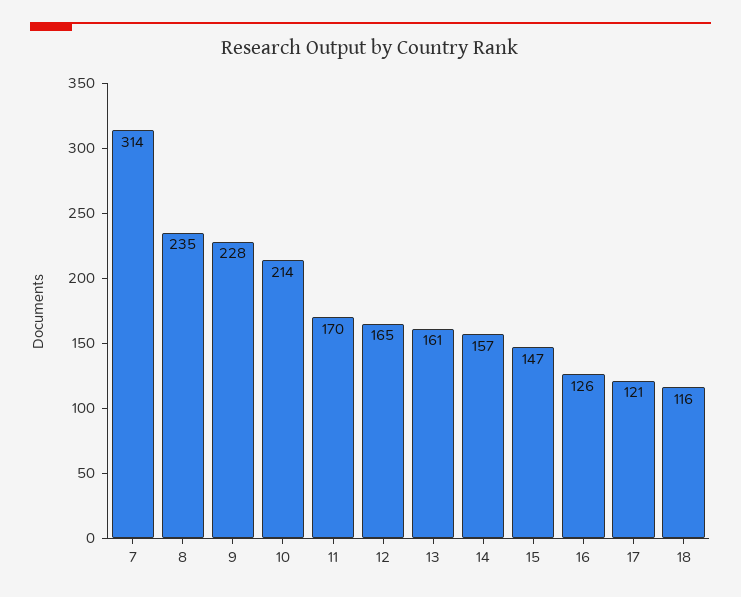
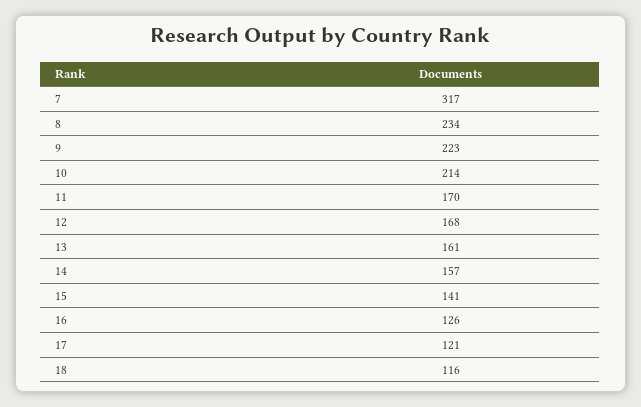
7: 314 -> 317
8: 235 -> 234
9: 228 -> 223
12: 165 -> 168
15: 147 -> 141

